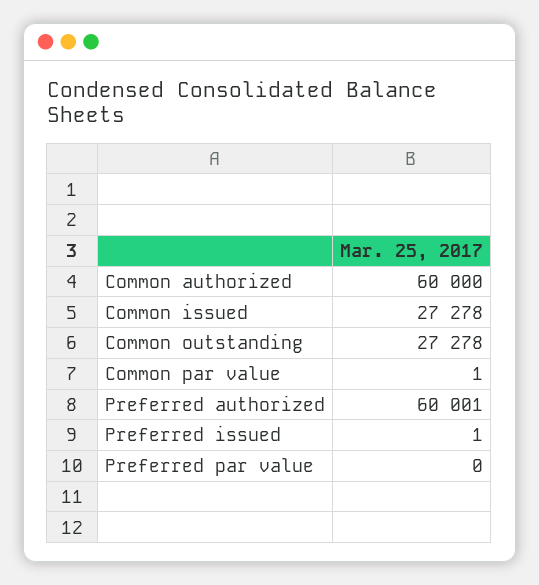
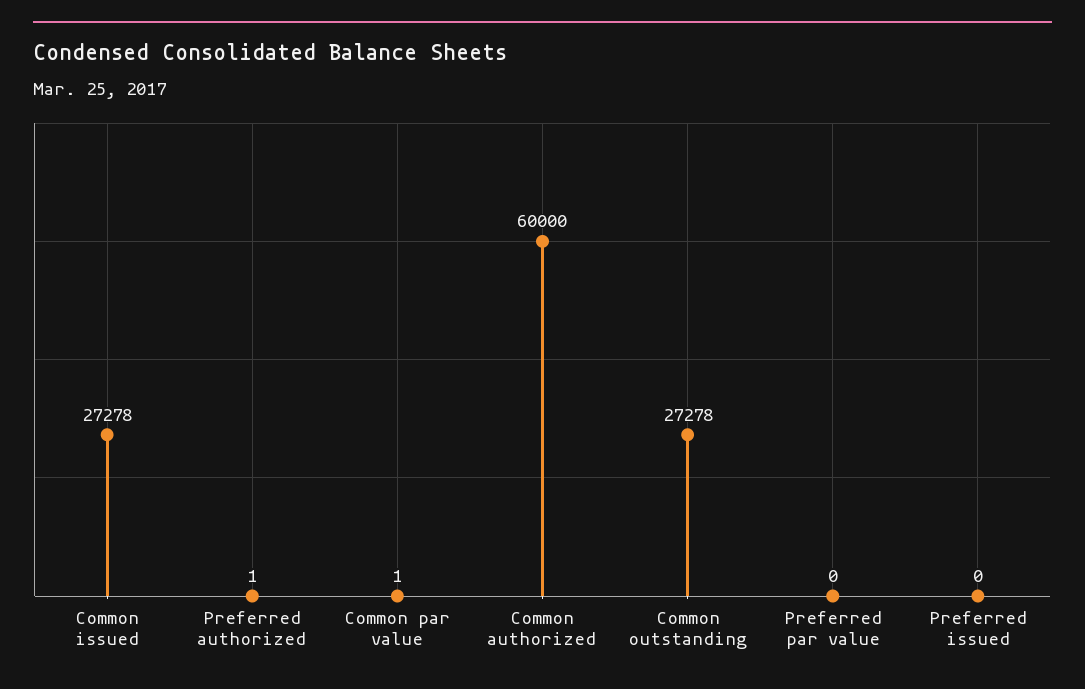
Preferred authorized: 60001 -> 1
Preferred issued: 1 -> 0

